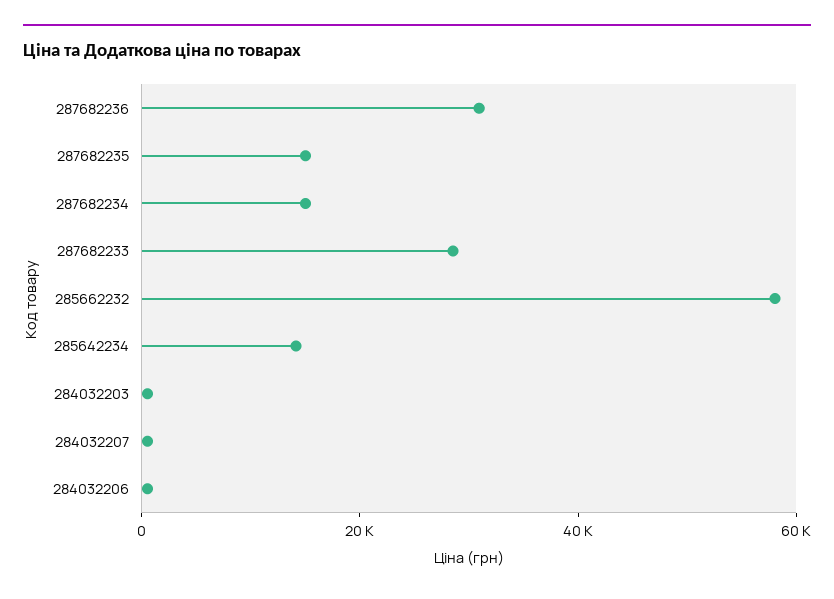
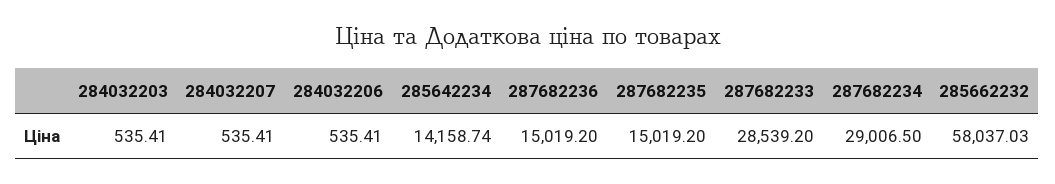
287682236: 30000 -> 15019.2
287682234: 15000 -> 29006.5

